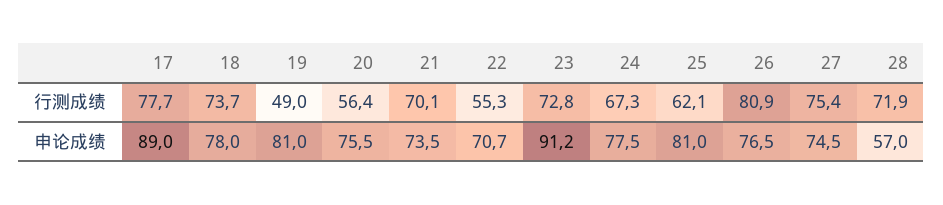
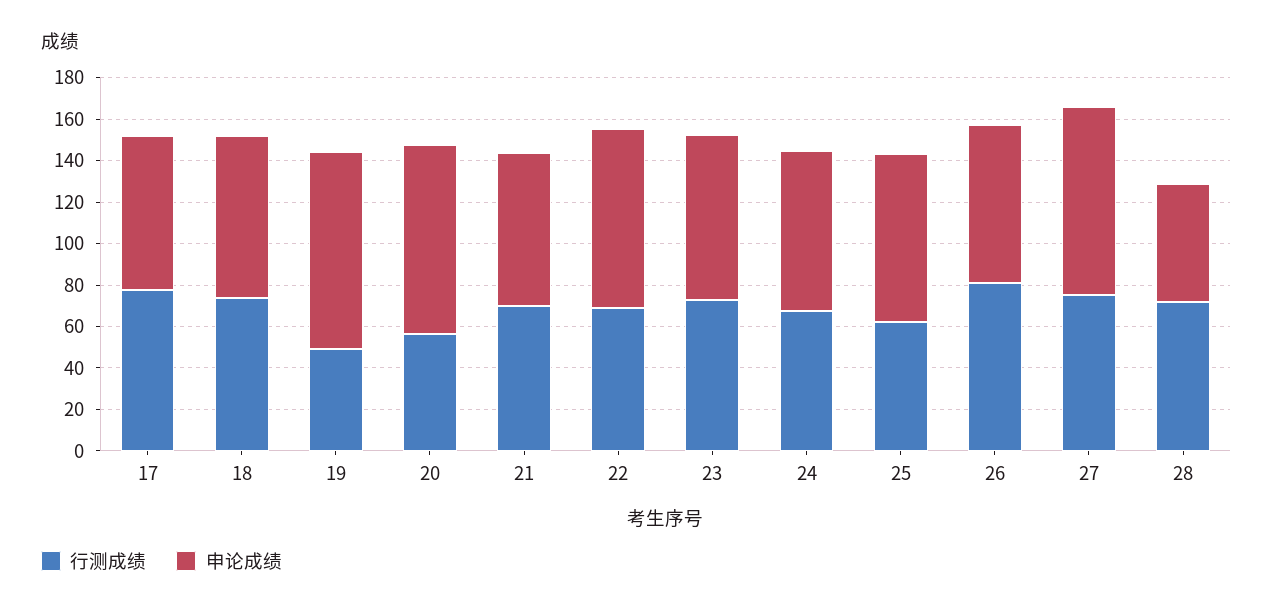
行测成绩, 22: 55.3 -> 70
申论成绩, 17: 89 -> 75
申论成绩, 19: 81 -> 95
申论成绩, 20: 75.5 -> 90
申论成绩, 22: 70.7 -> 85
申论成绩, 23: 91.2 -> 80
申论成绩, 27: 74.5 -> 90

